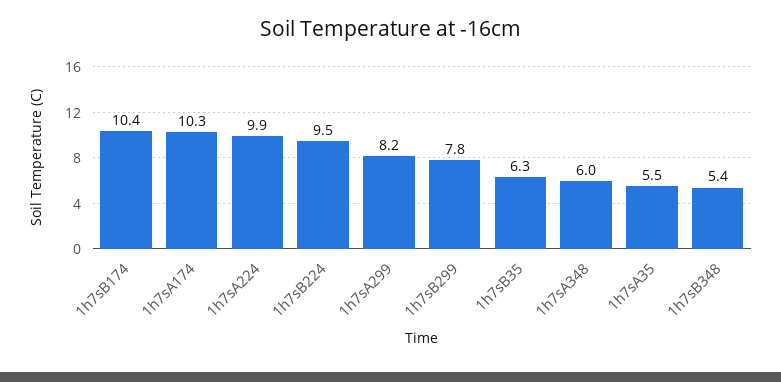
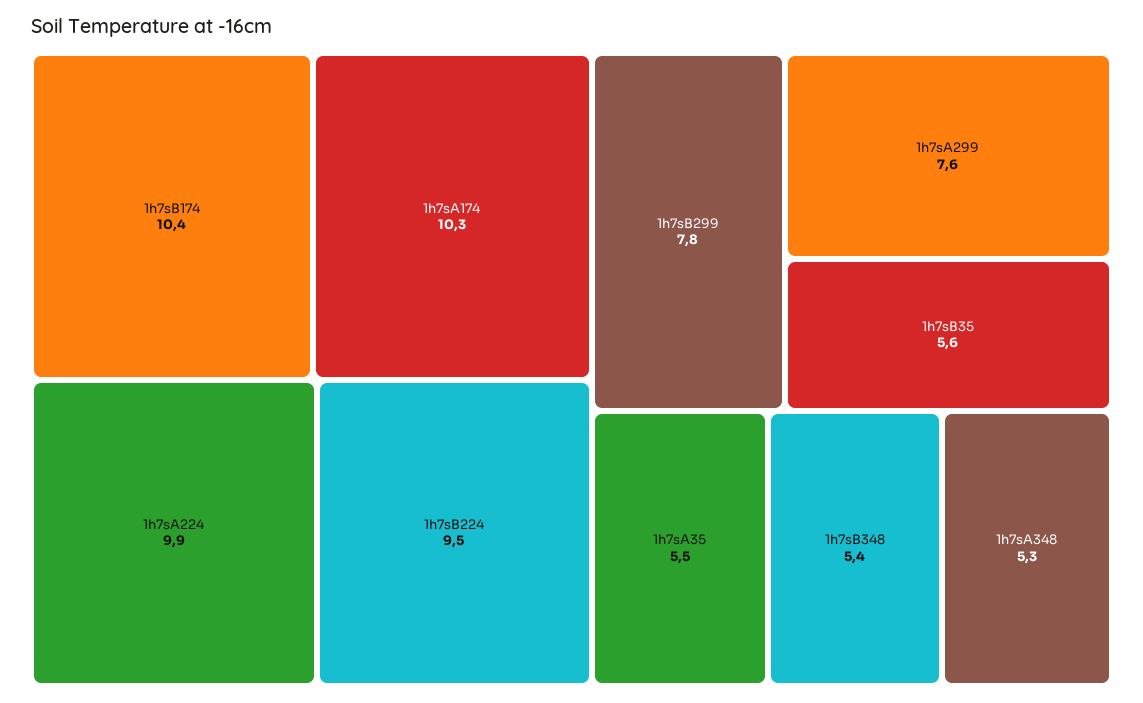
1h7sA299: 8.2 -> 7.6
1h7sB35: 6.3 -> 5.6
1h7sA348: 6 -> 5.3

